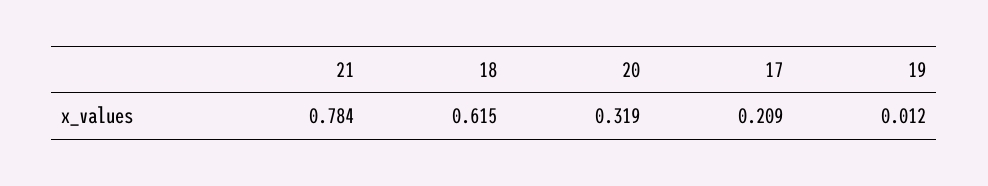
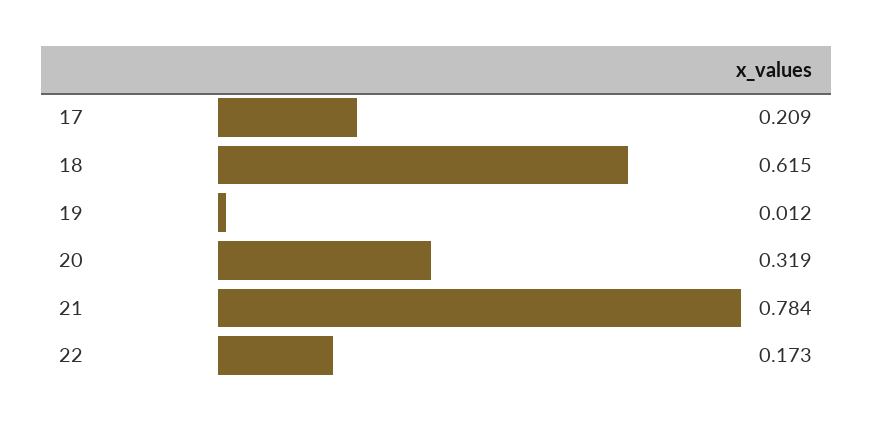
22: none -> 0.173

